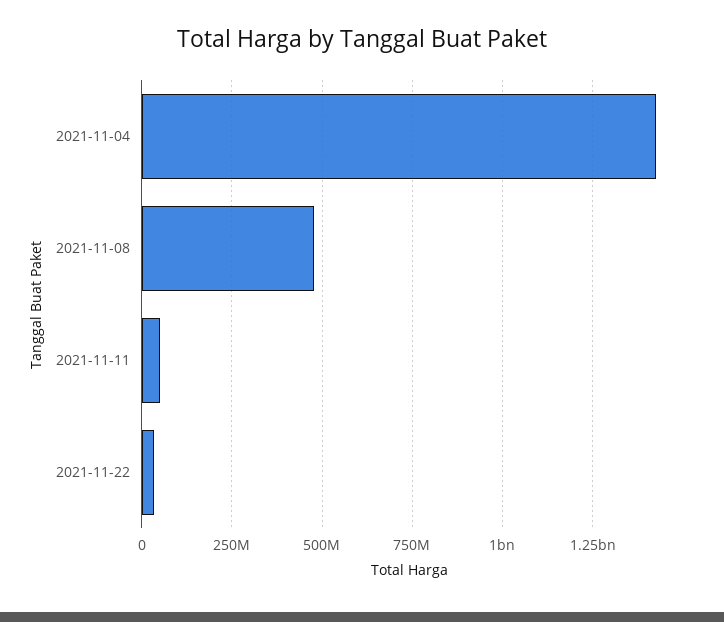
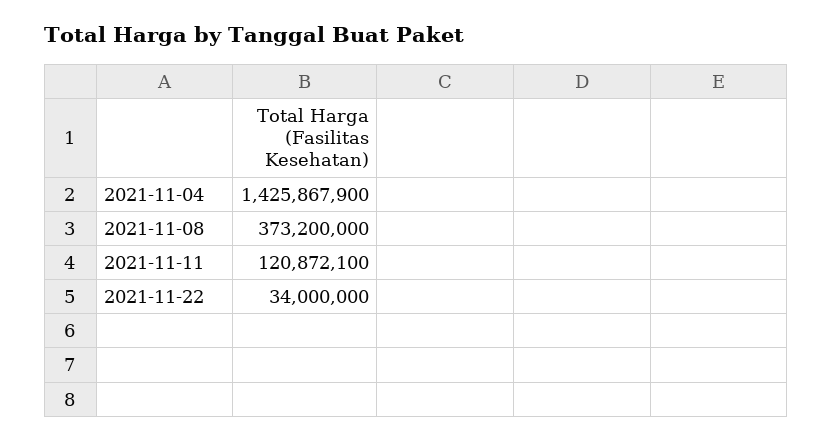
2021-11-08: 475000000 -> 373200000
2021-11-11: 50000000 -> 120872100

